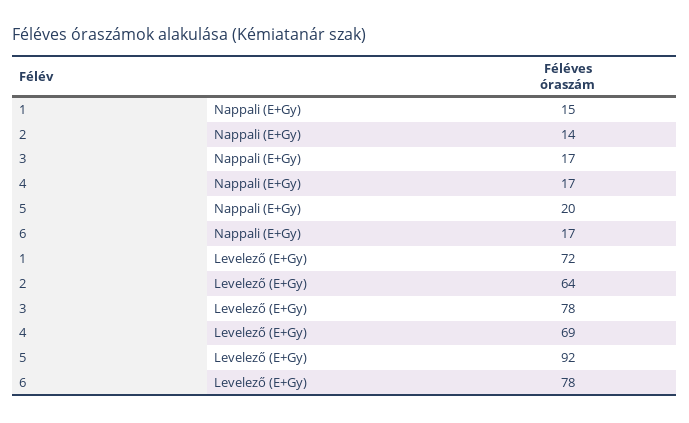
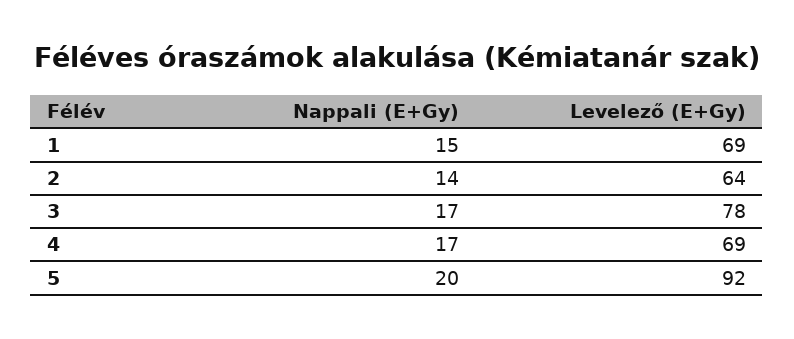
6, Nappali (E+Gy): 17 -> none
1, Levelező (E+Gy): 72 -> 69
6, Levelező (E+Gy): 78 -> none

